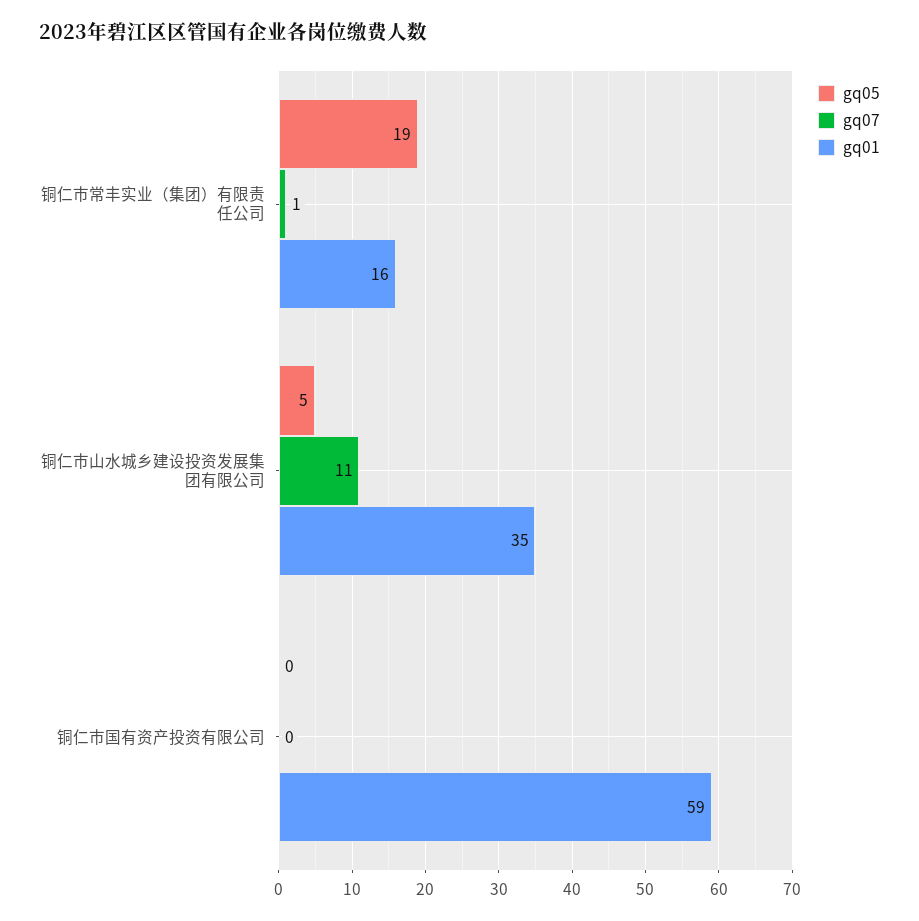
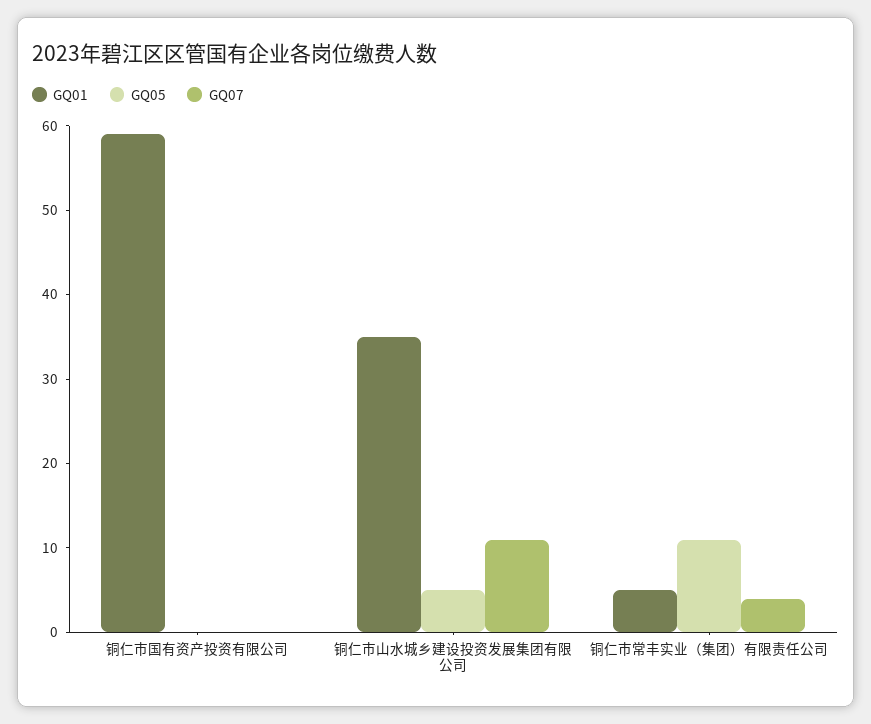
gq05, 铜仁市常丰实业（集团）有限责任公司: 19 -> 11
gq07, 铜仁市常丰实业（集团）有限责任公司: 1 -> 4
gq01, 铜仁市常丰实业（集团）有限责任公司: 16 -> 5

